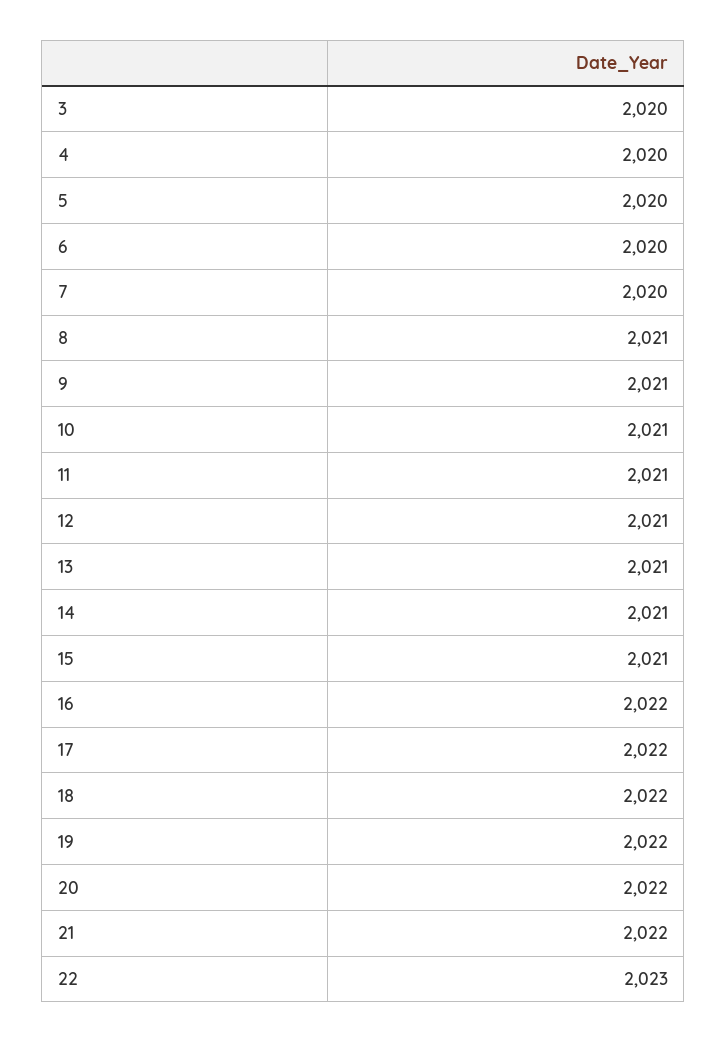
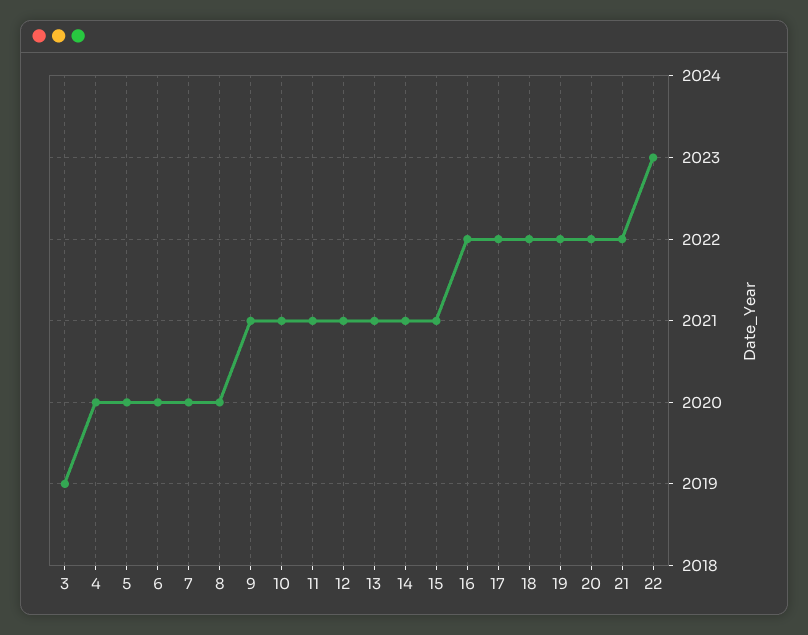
3: 2020 -> 2019
8: 2021 -> 2020

